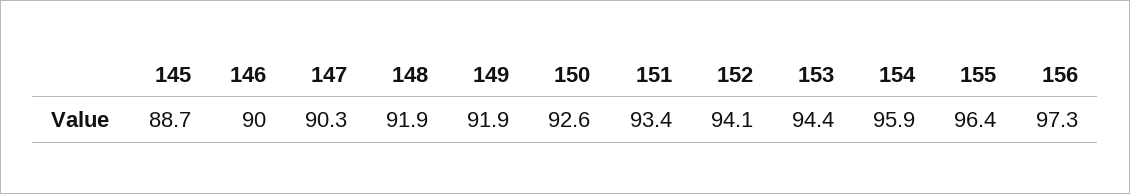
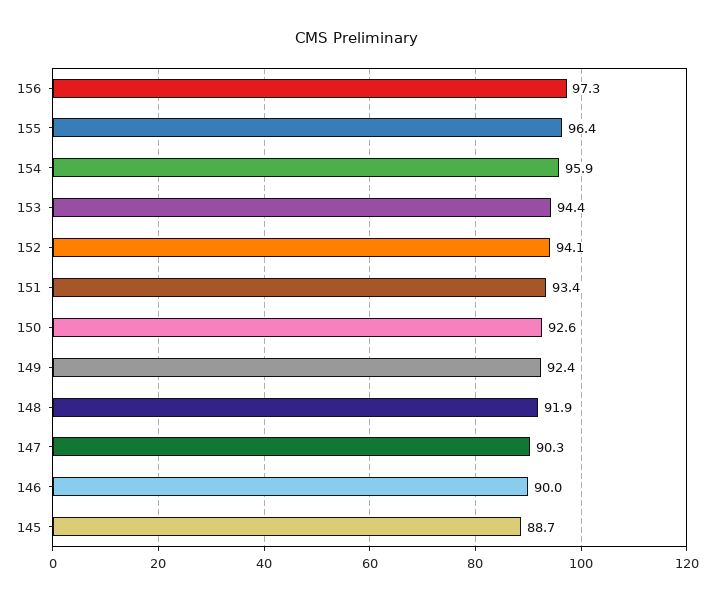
149: 91.9 -> 92.4

